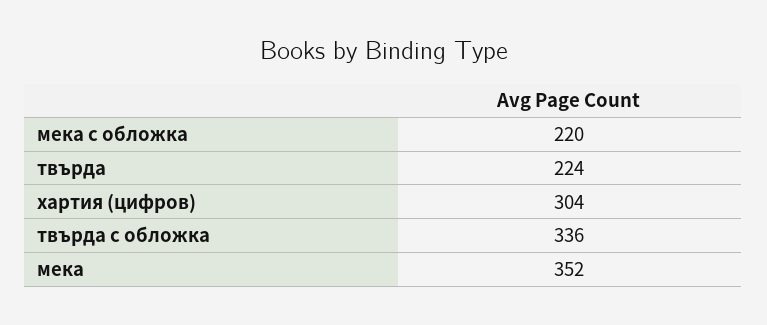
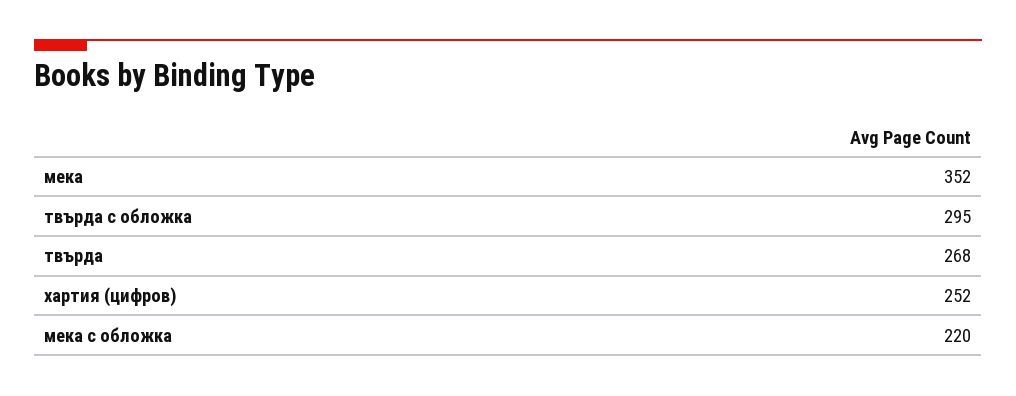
твърда: 224 -> 268
хартия (цифров): 304 -> 252
твърда с обложка: 336 -> 295

